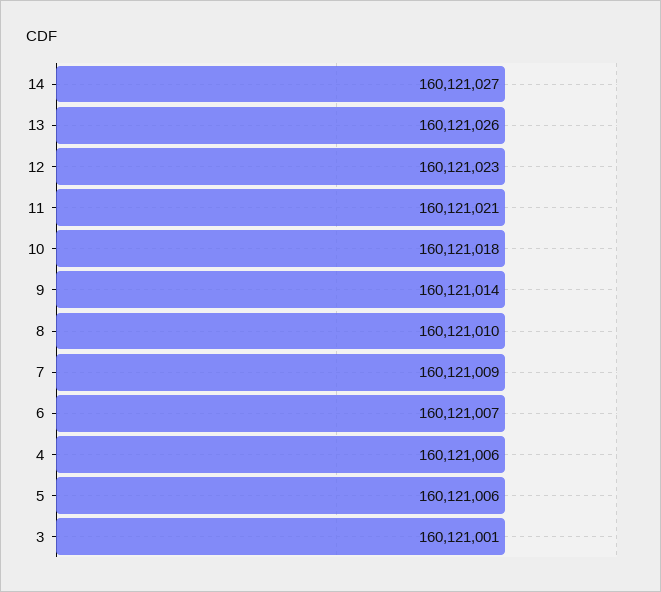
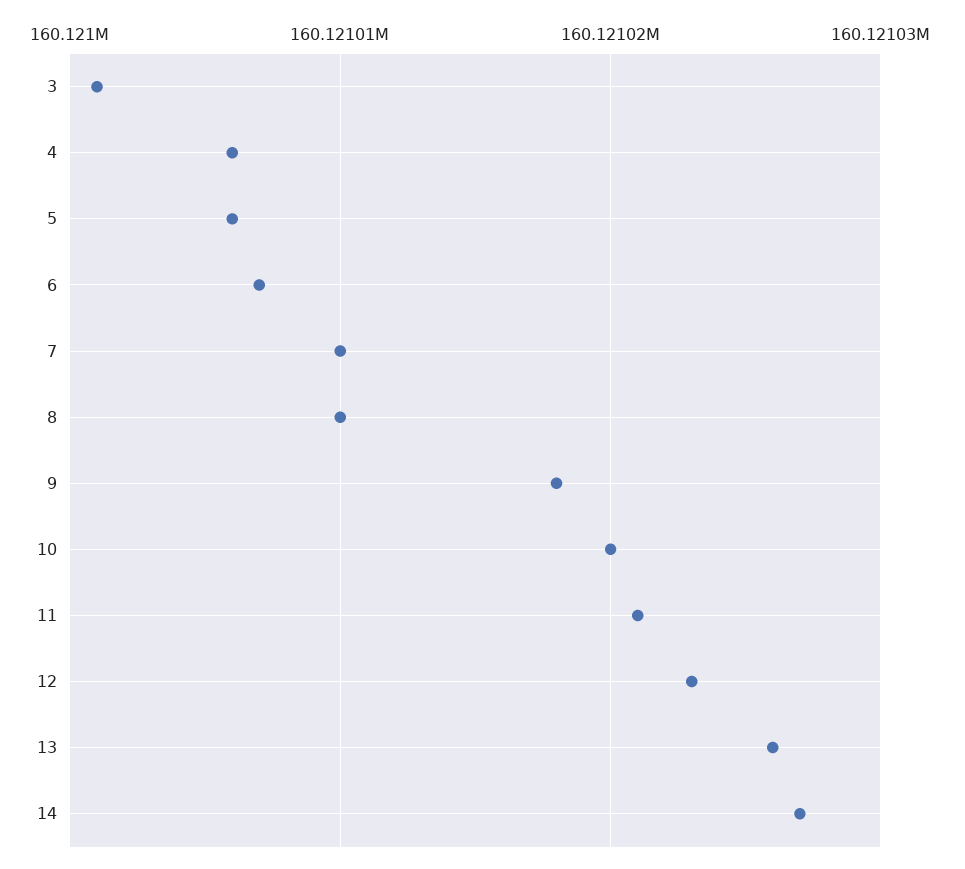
10: 160121018 -> 160121020
9: 160121014 -> 160121018
7: 160121009 -> 160121010

